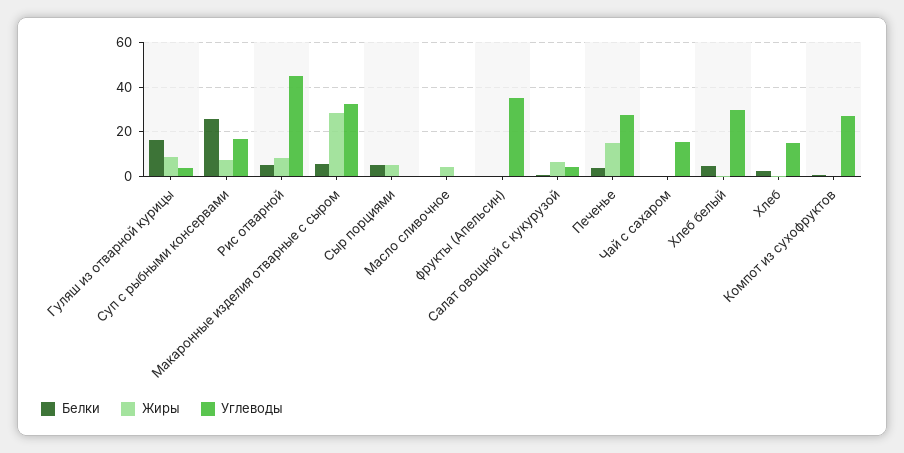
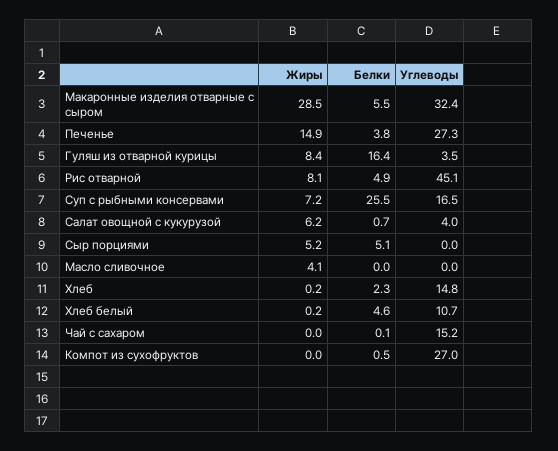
Белки, фрукты (Апельсин): 0 -> none
Жиры, фрукты (Апельсин): 0 -> none
Углеводы, фрукты (Апельсин): 35 -> none
Углеводы, Хлеб белый: 30 -> 10.7

